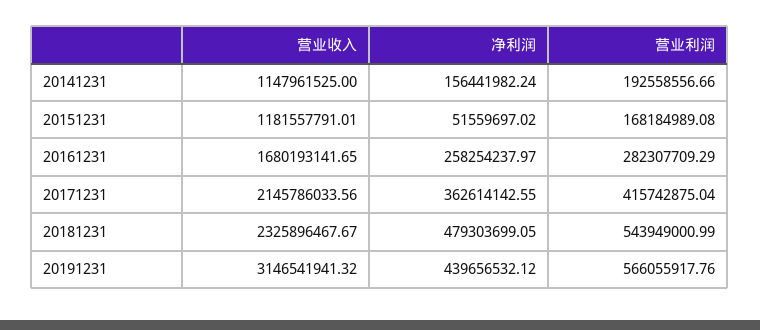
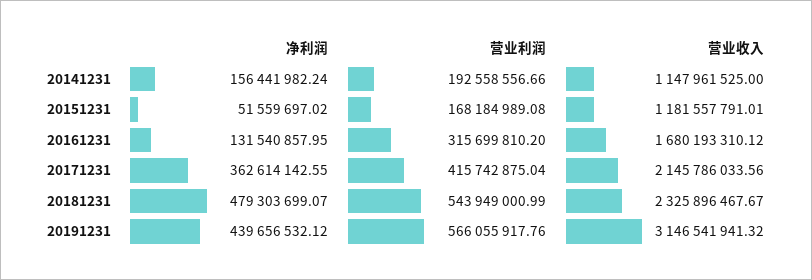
营业收入, 20161231: 1680193141.65 -> 1680193310.12
净利润, 20161231: 258254237.97 -> 131540857.95
营业利润, 20161231: 282307709.29 -> 315699810.2
净利润, 20181231: 479303699.05 -> 479303699.07

